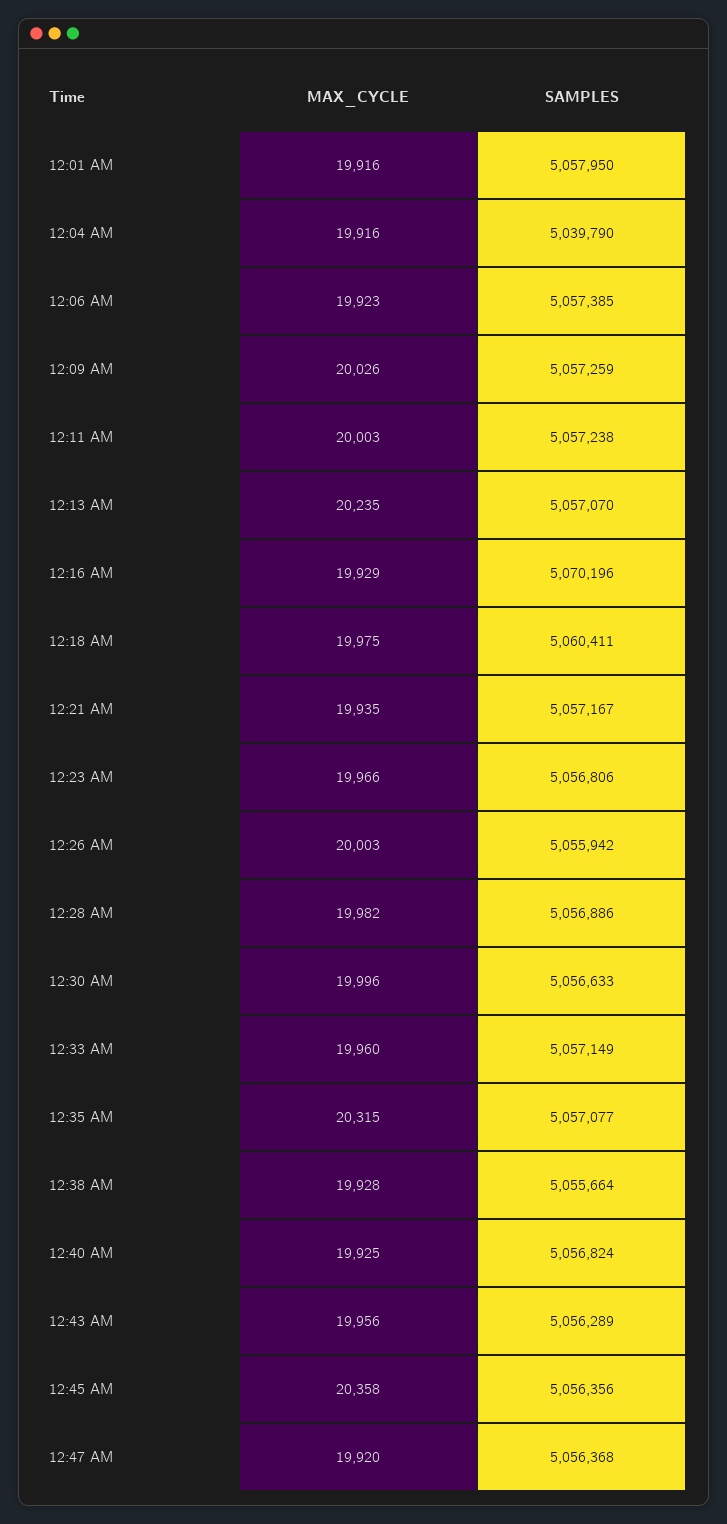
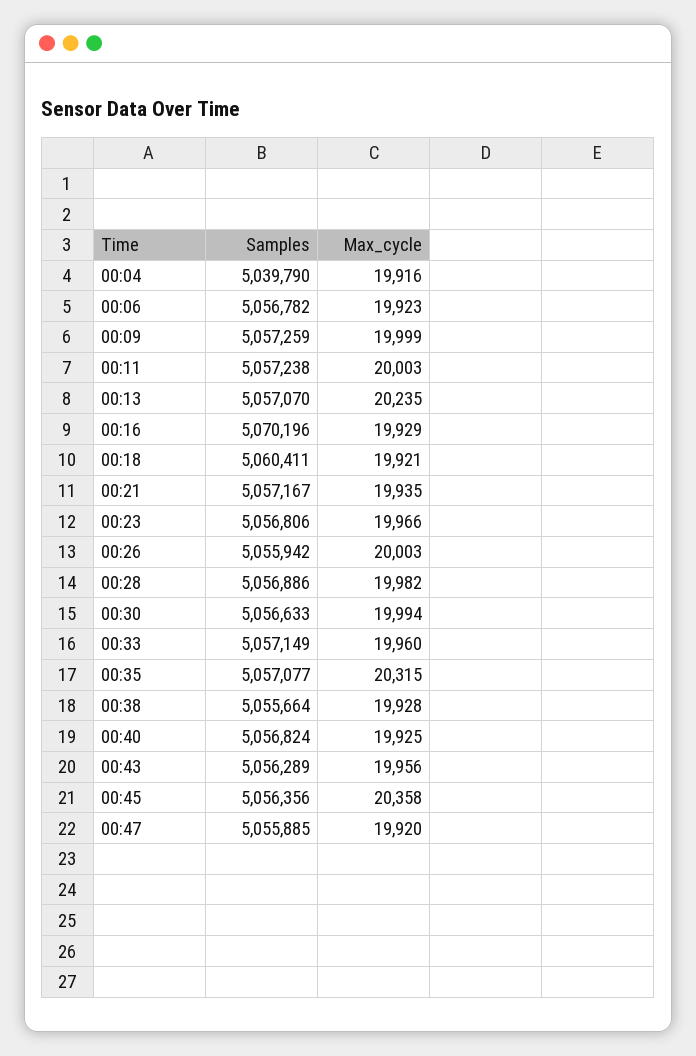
MAX_CYCLE, 12:01 AM: 19916 -> none
SAMPLES, 12:01 AM: 5057950 -> none
SAMPLES, 12:06 AM: 5057385 -> 5056782
MAX_CYCLE, 12:09 AM: 20026 -> 19999
MAX_CYCLE, 12:18 AM: 19975 -> 19921
MAX_CYCLE, 12:30 AM: 19996 -> 19994
SAMPLES, 12:47 AM: 5056368 -> 5055885

